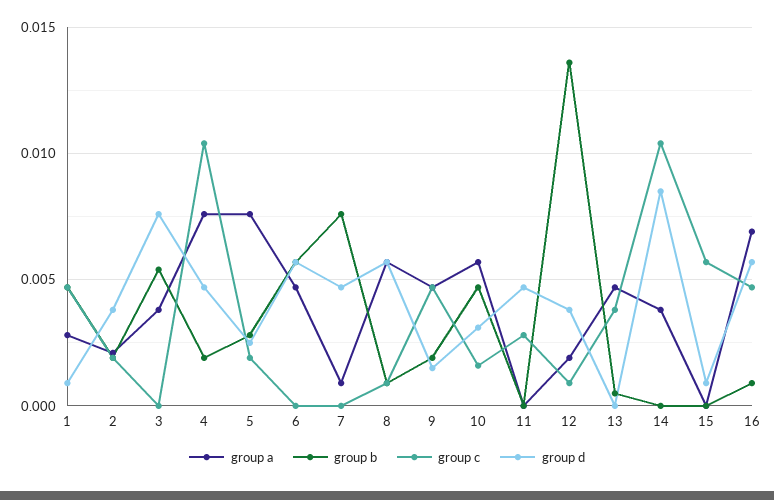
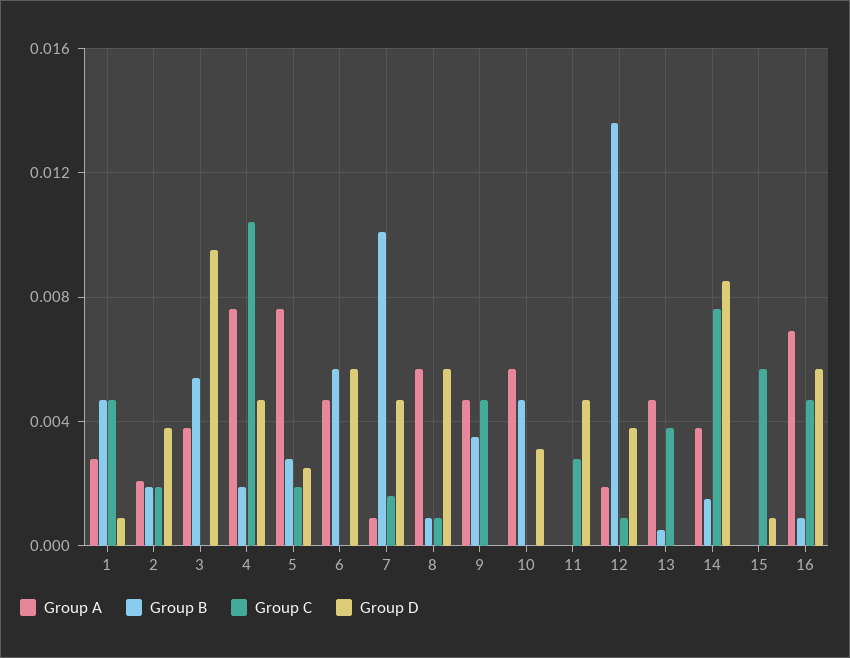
group d, 3: 0.0075 -> 0.0095
group b, 7: 0.0075 -> 0.01
group c, 7: 0 -> 0.0015
group b, 9: 0.002 -> 0.0035
group d, 9: 0.0015 -> 0
group c, 10: 0.0015 -> 0
group b, 14: 0 -> 0.0015
group c, 14: 0.0105 -> 0.0075

